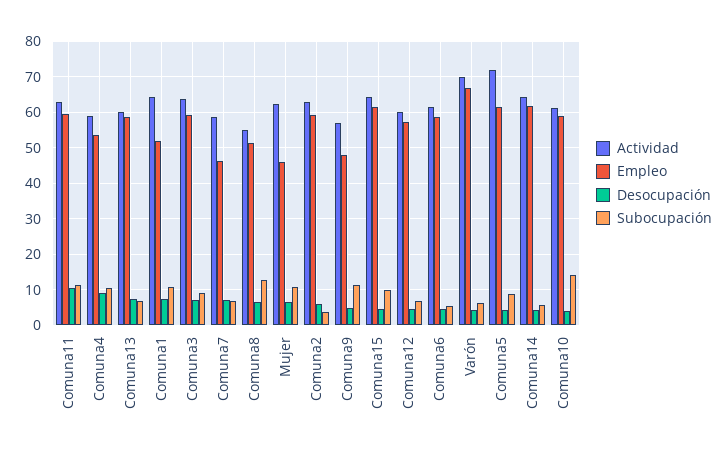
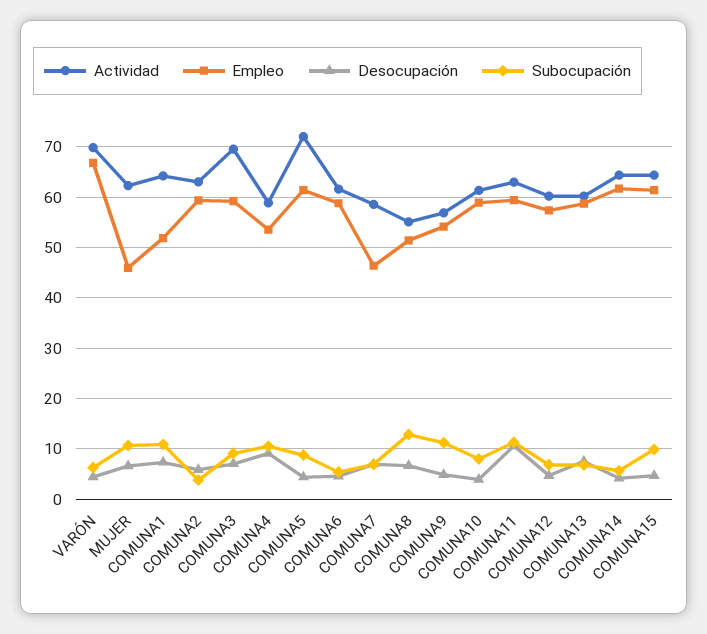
Actividad, Comuna3: 64 -> 70
Empleo, Comuna9: 48 -> 54
Subocupación, Comuna10: 14 -> 8

